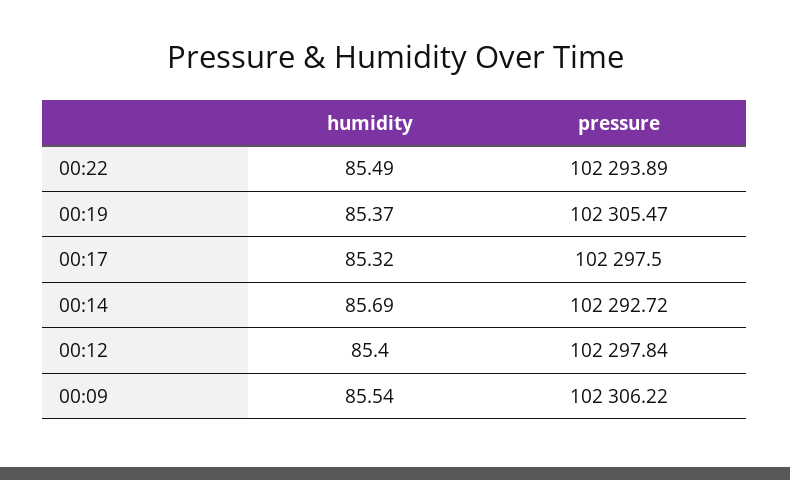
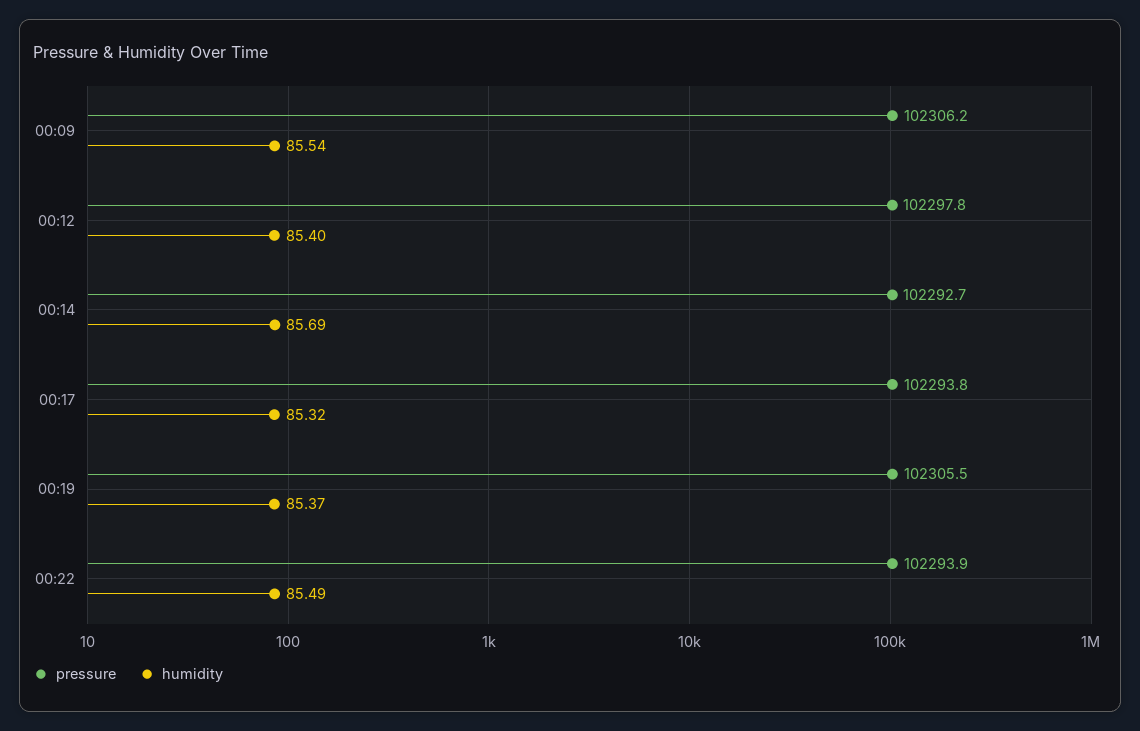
pressure, 00:17: 102297.5 -> 102293.8

